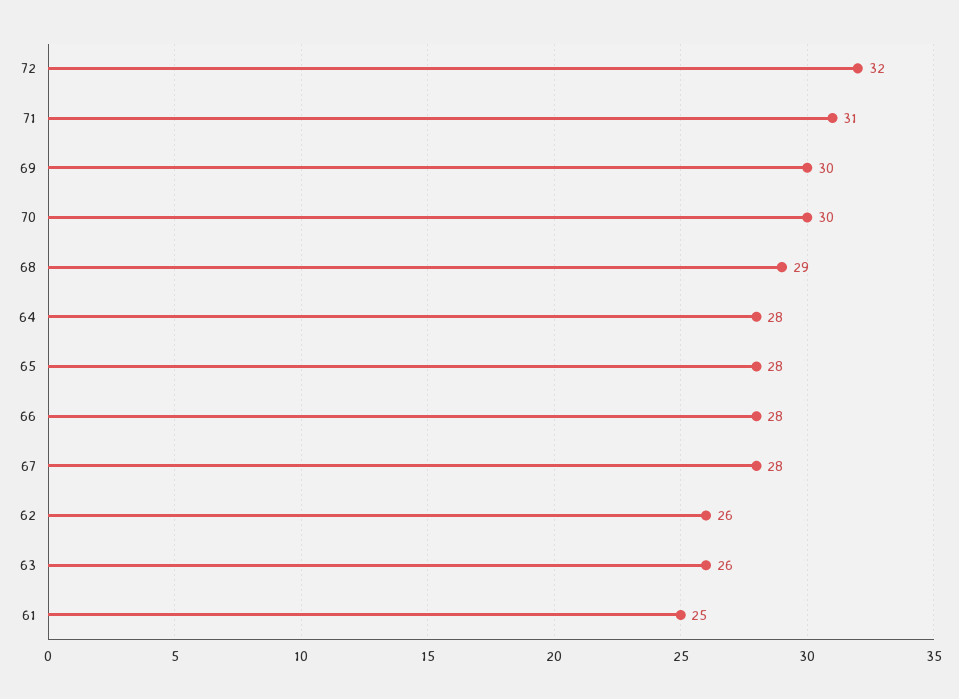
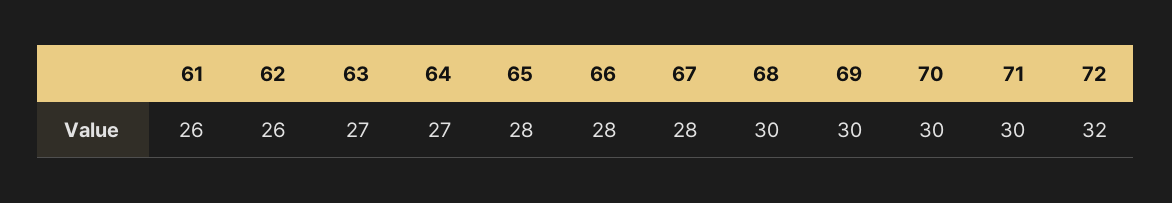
71: 31 -> 30
68: 29 -> 30
64: 28 -> 27
63: 26 -> 27
61: 25 -> 26

